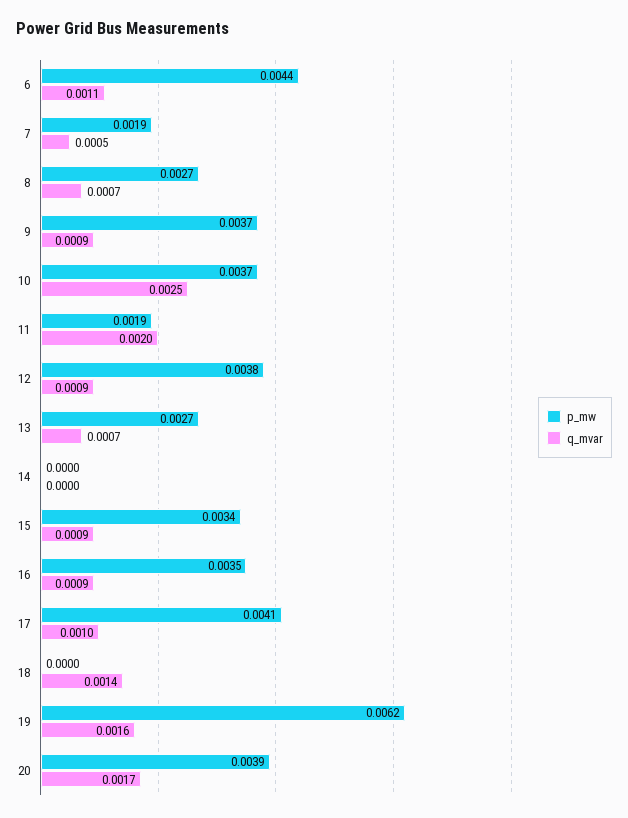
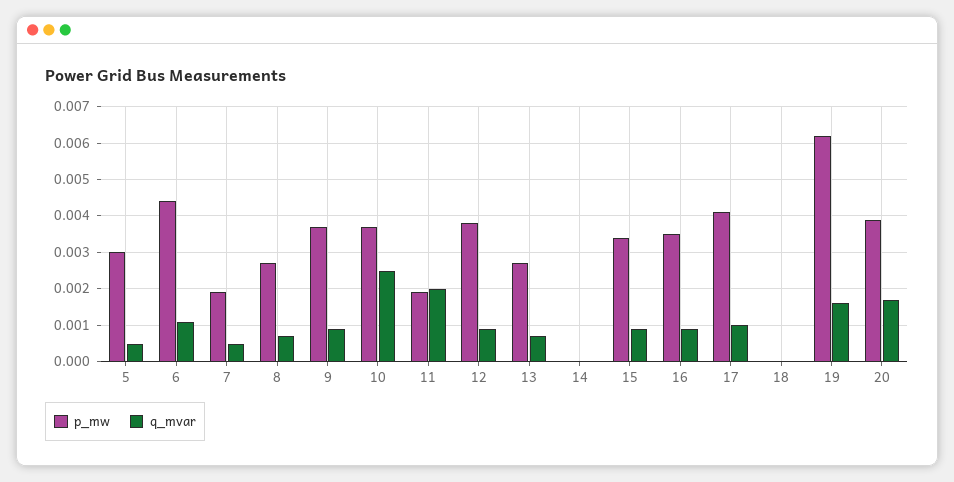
q_mvar, 18: 0.0014 -> 0
p_mw, 5: none -> 0.003
q_mvar, 5: none -> 0.0005

